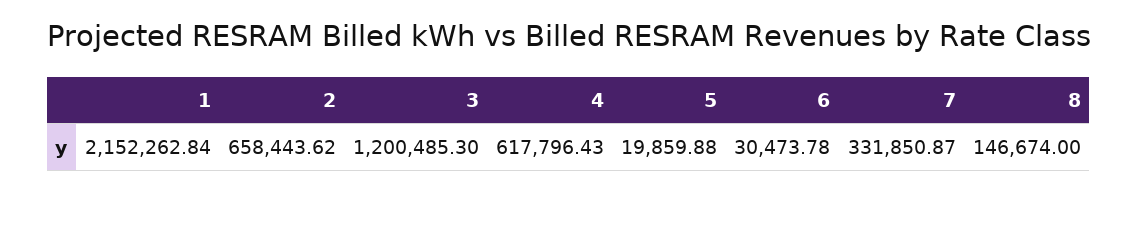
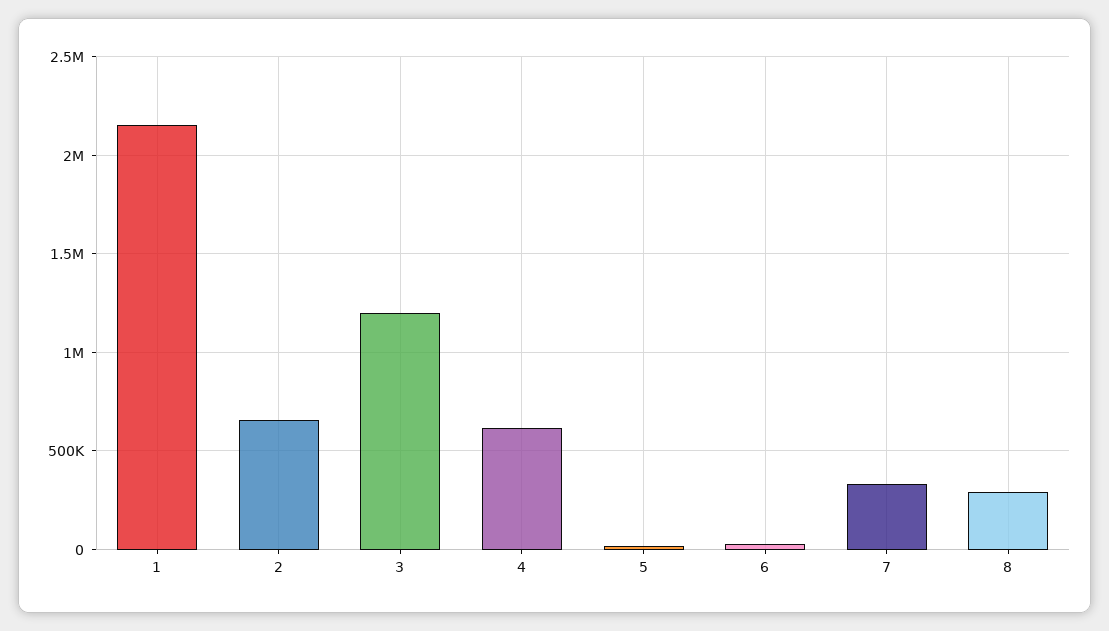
8: 146674 -> 300000

